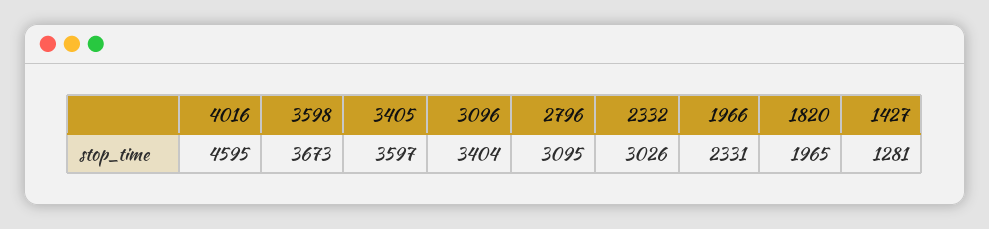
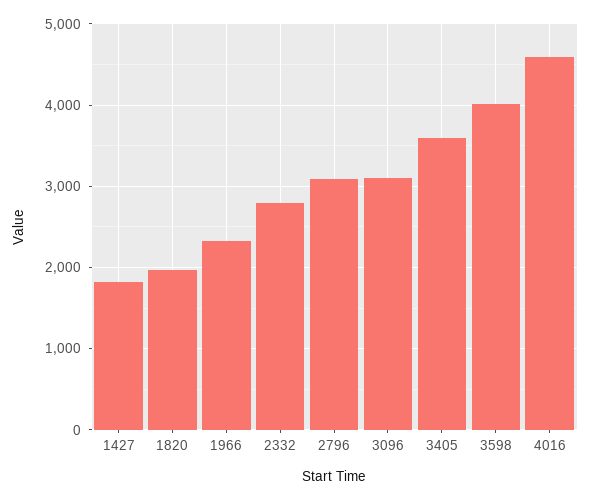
3598: 3673 -> 4000
3096: 3404 -> 3100
2332: 3026 -> 2800
1427: 1281 -> 1800

